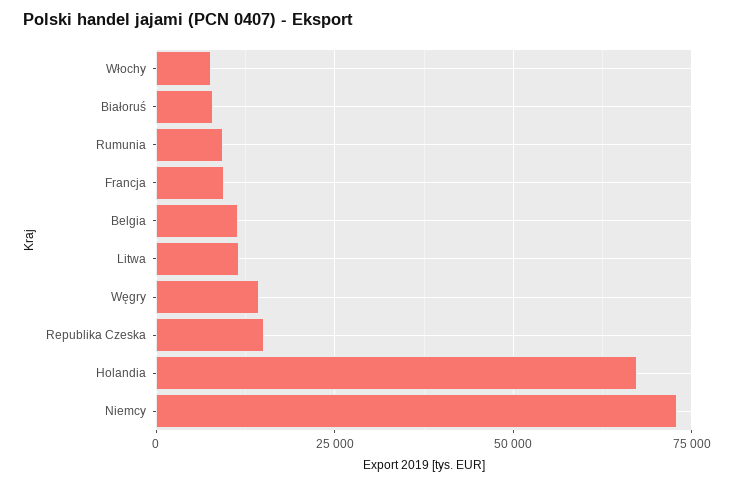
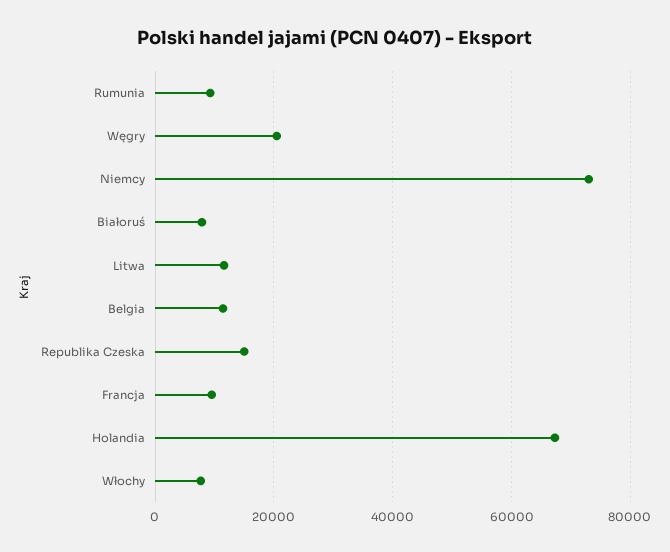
Węgry: 15000 -> 20000

